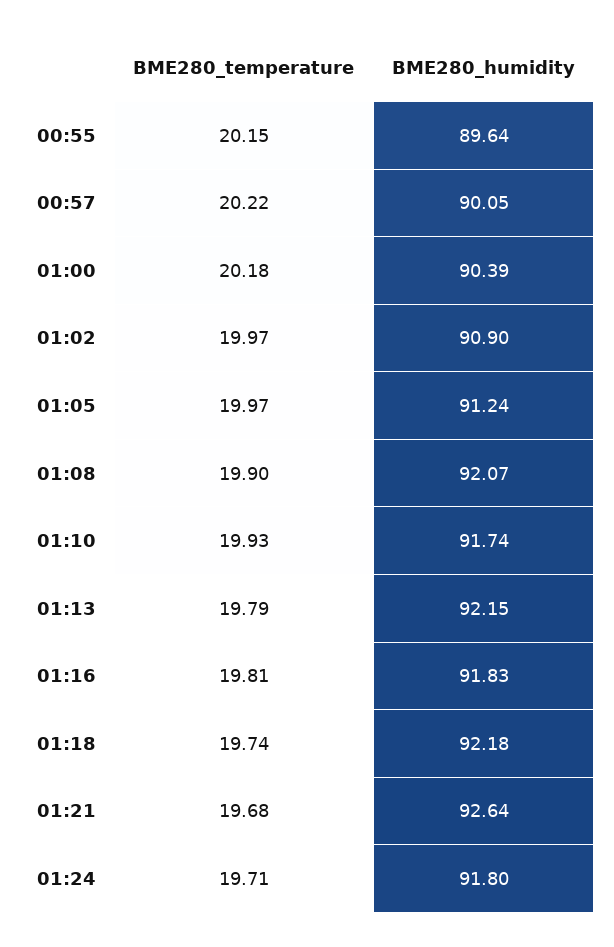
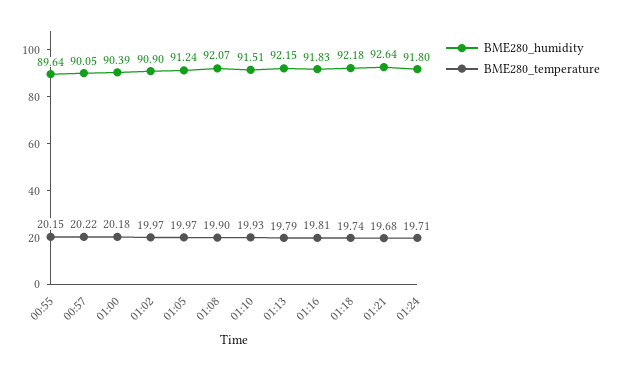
BME280_humidity, 01:10: 91.74 -> 91.51

